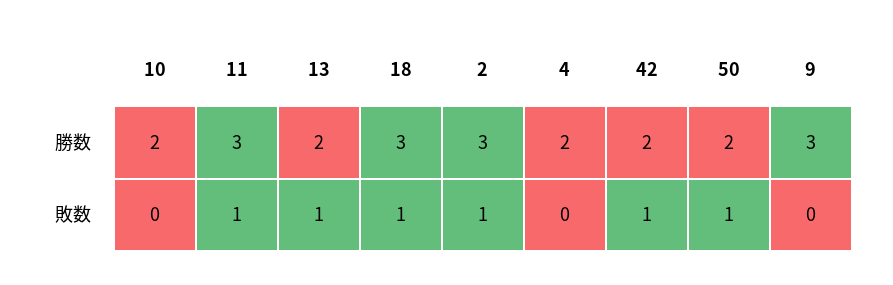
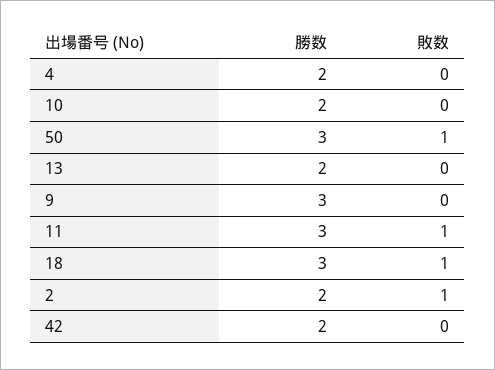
2, 勝数: 3 -> 2
50, 勝数: 2 -> 3
13, 敗数: 1 -> 0
42, 敗数: 1 -> 0

